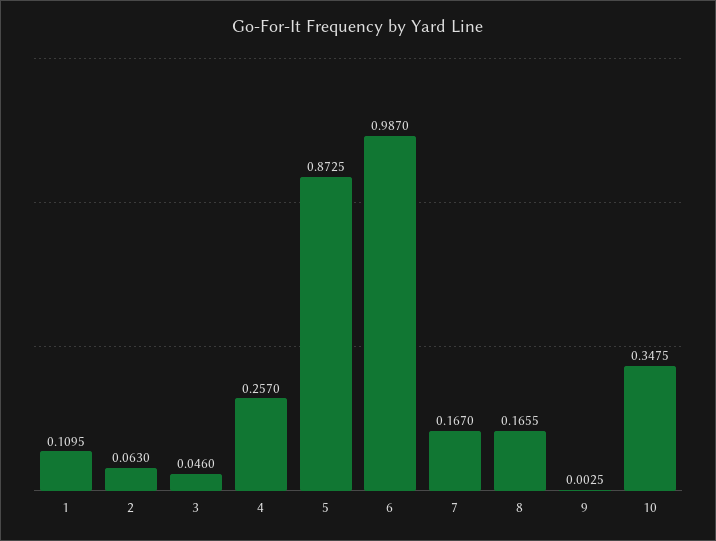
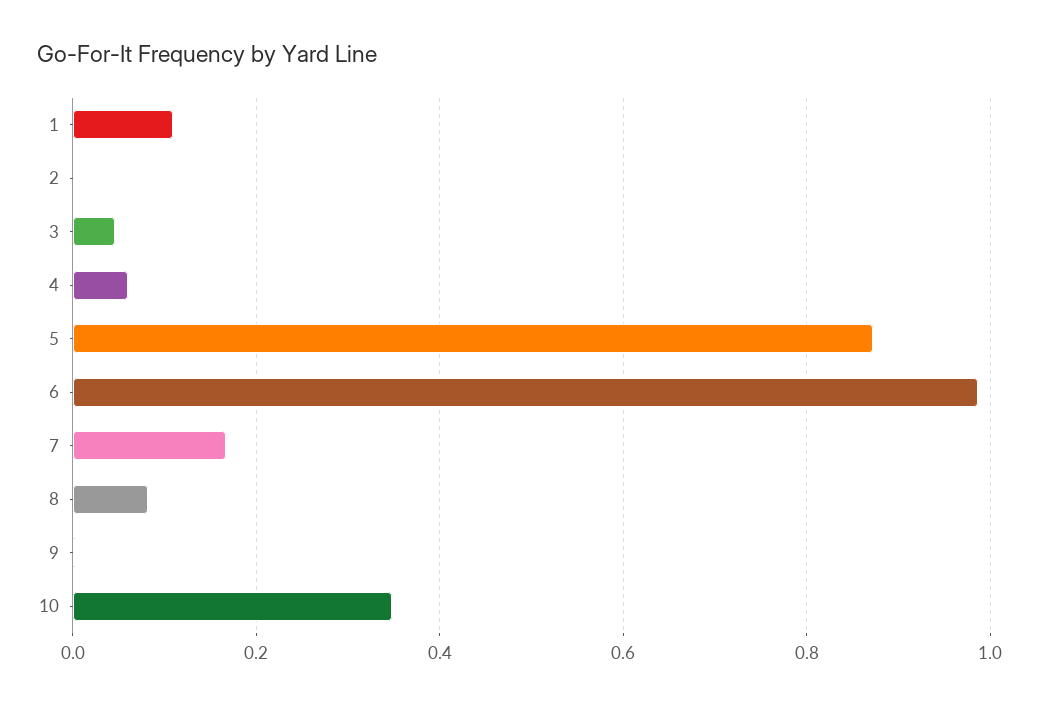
2: 0.063 -> 0
4: 0.257 -> 0.06
8: 0.1655 -> 0.08

